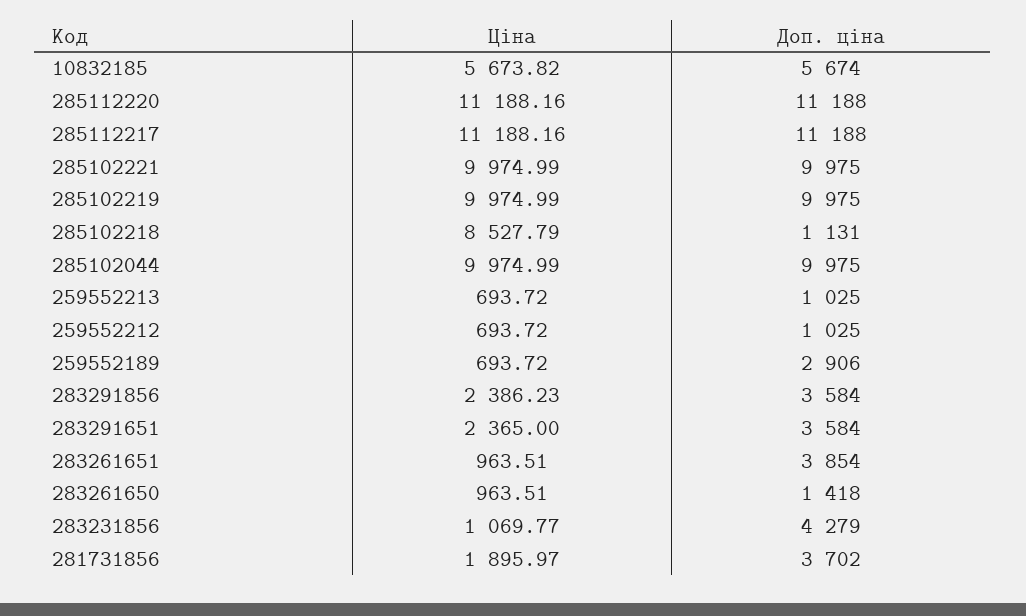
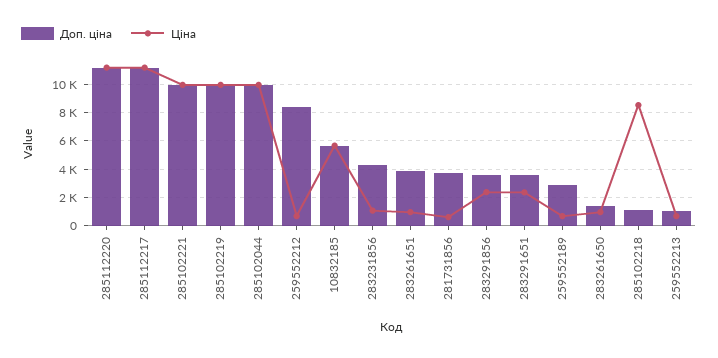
Доп. ціна, 259552212: 1025 -> 8500
Ціна, 281731856: 1895.97 -> 500

